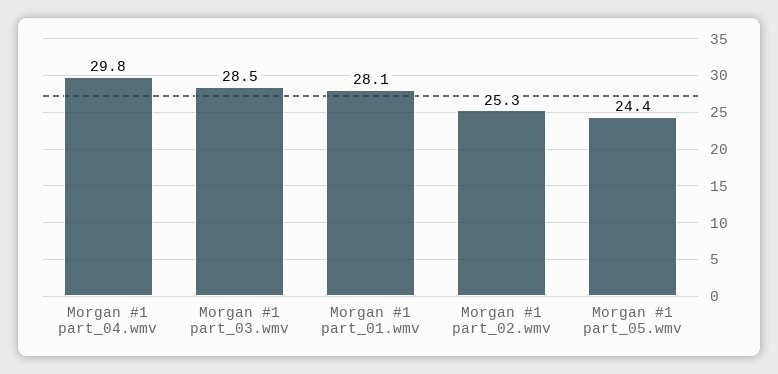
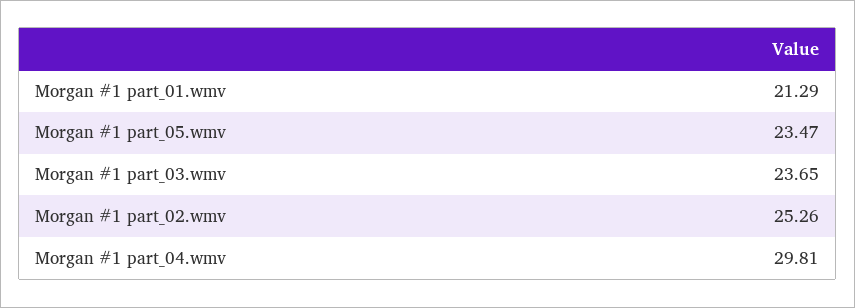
Morgan #1 part_03.wmv: 28.5 -> 23.65
Morgan #1 part_01.wmv: 28.1 -> 21.29
Morgan #1 part_05.wmv: 24.4 -> 23.47

